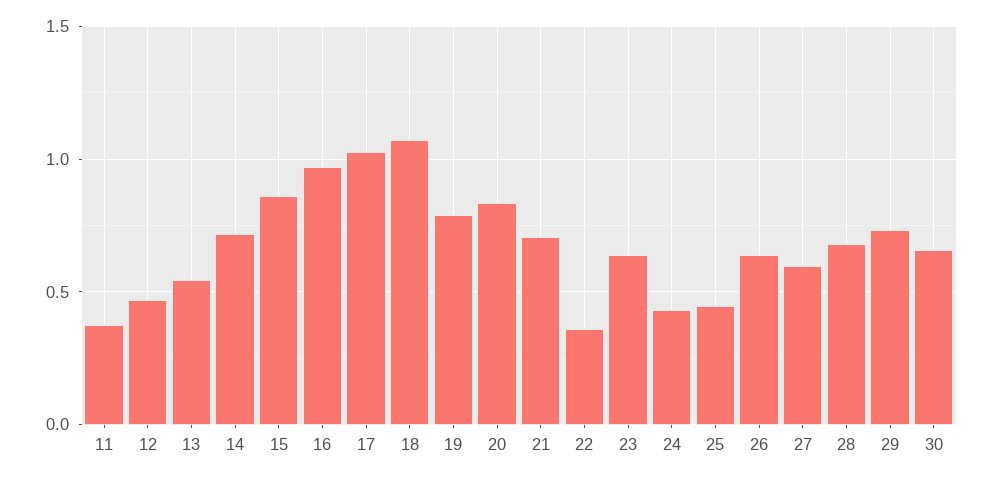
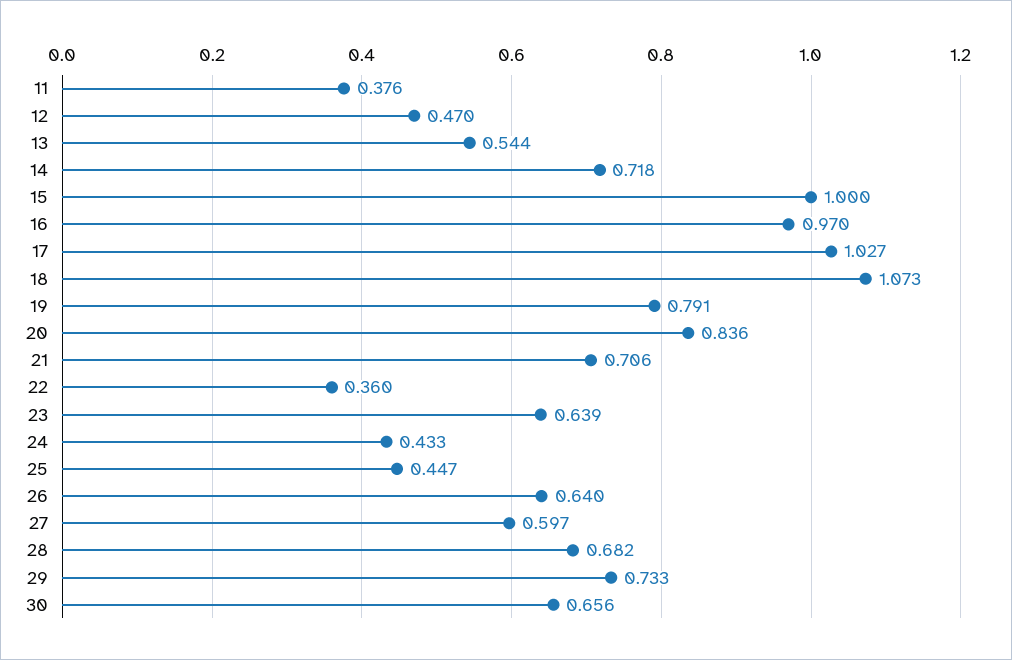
15: 0.85 -> 1

